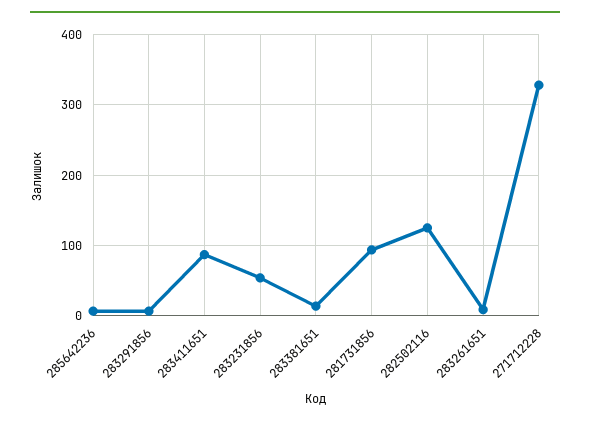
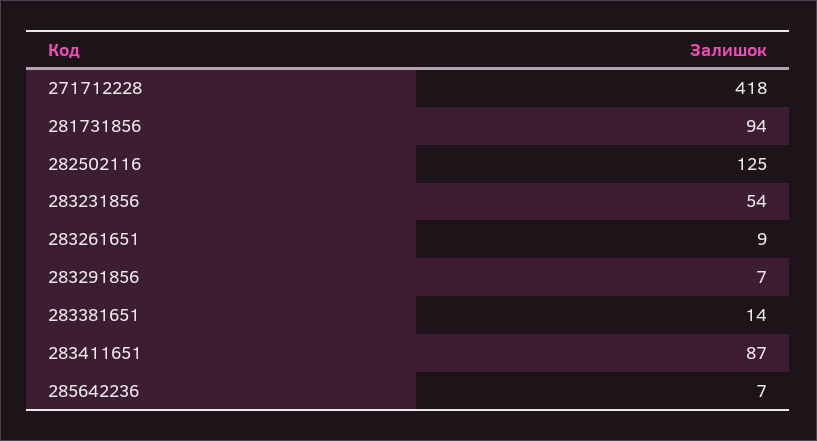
271712228: 330 -> 418

